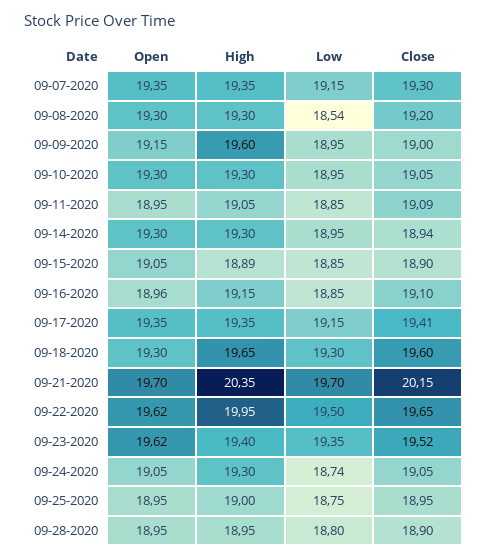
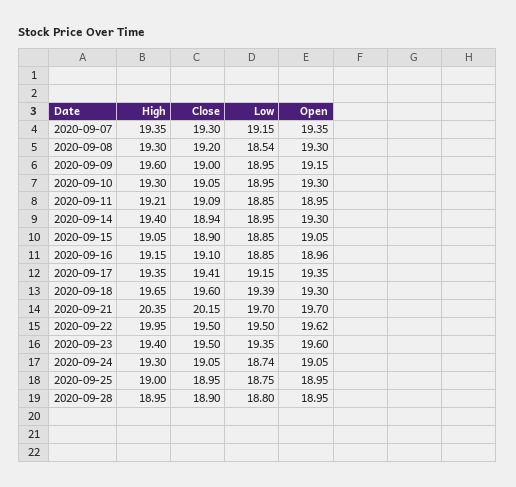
High, 09-11-2020: 19.05 -> 19.21
High, 09-14-2020: 19.3 -> 19.4
High, 09-15-2020: 18.89 -> 19.05
Low, 09-18-2020: 19.3 -> 19.39
Close, 09-22-2020: 19.65 -> 19.5
Open, 09-23-2020: 19.62 -> 19.6
Close, 09-23-2020: 19.52 -> 19.5

